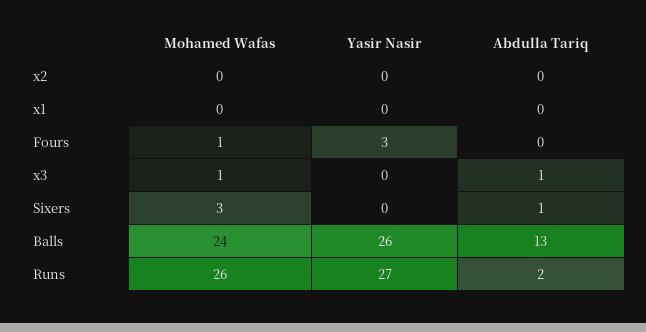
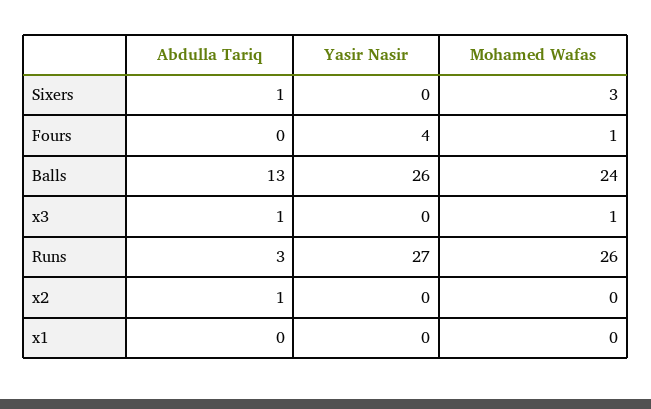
Abdulla Tariq, x2: 0 -> 1
Yasir Nasir, Fours: 3 -> 4
Abdulla Tariq, Runs: 2 -> 3

